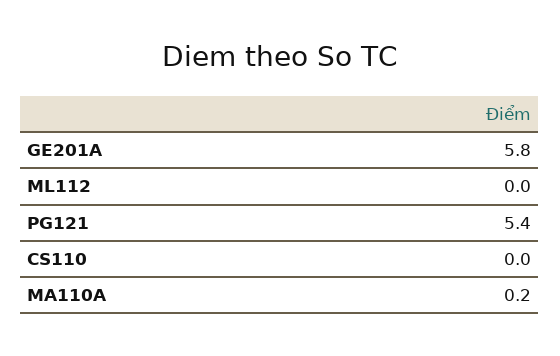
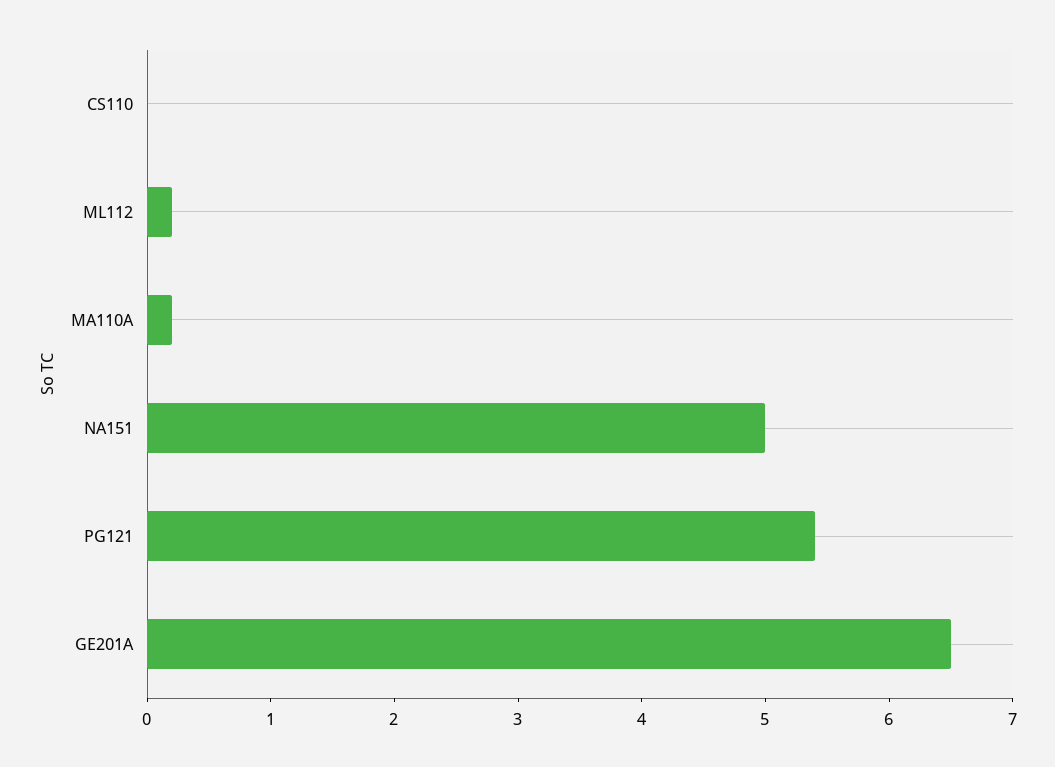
GE201A: 5.8 -> 6.5
ML112: 0 -> 0.2
NA151: none -> 5

